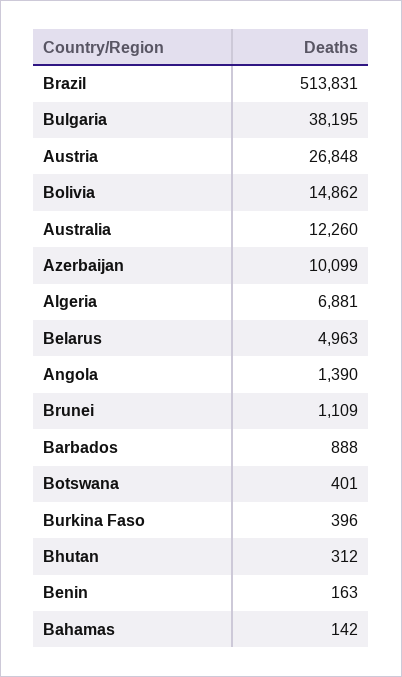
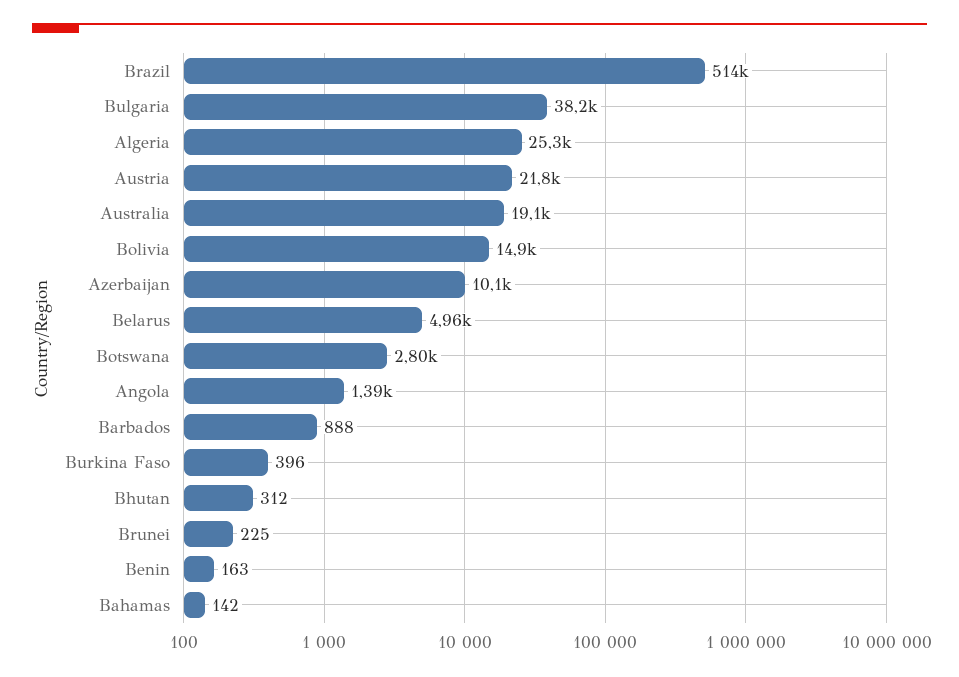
Austria: 26848 -> 21800
Australia: 12260 -> 19100
Algeria: 6881 -> 25300
Brunei: 1109 -> 225
Botswana: 401 -> 2800

